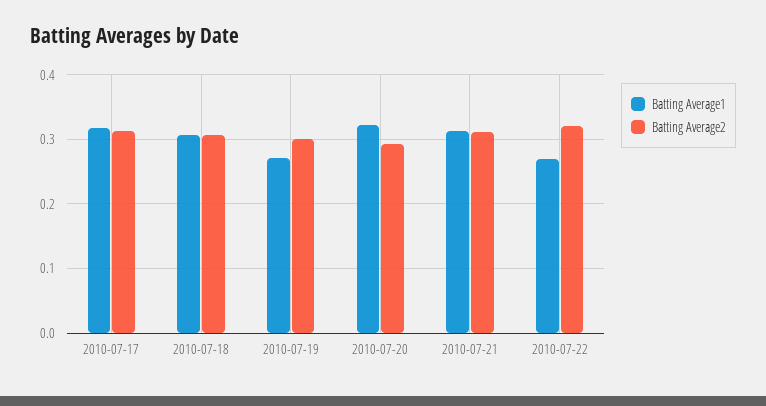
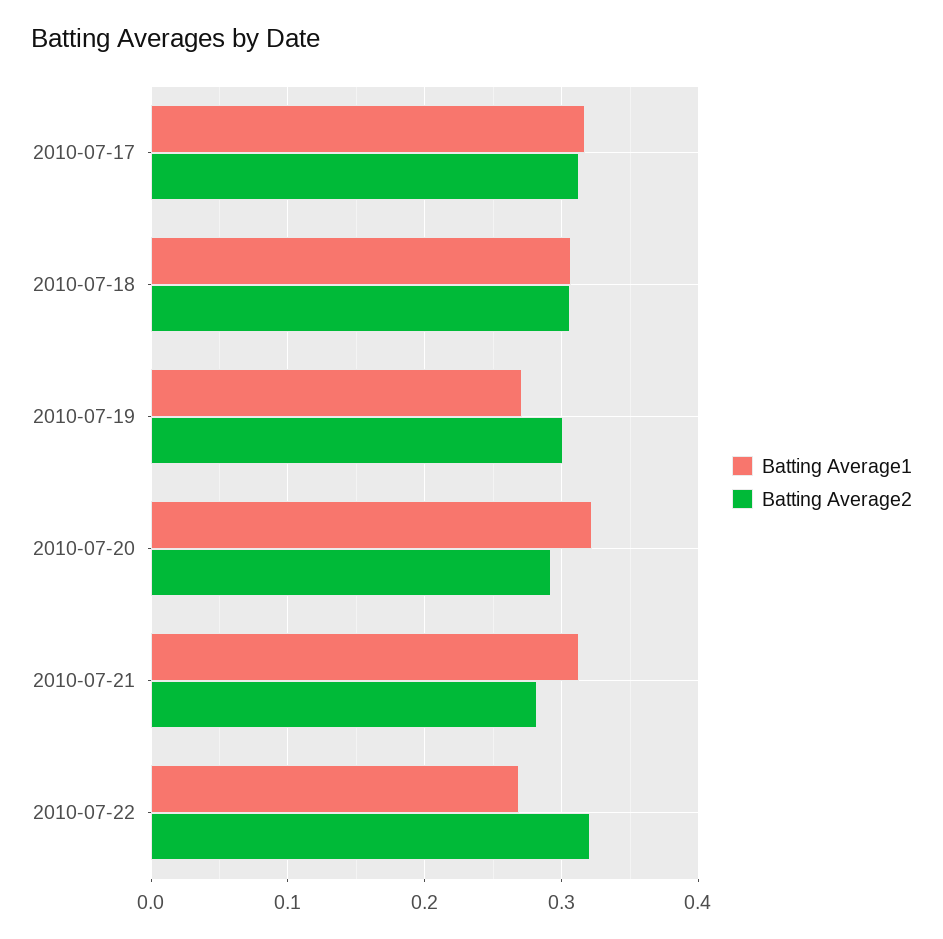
Batting Average2, 2010-07-21: 0.31 -> 0.28

